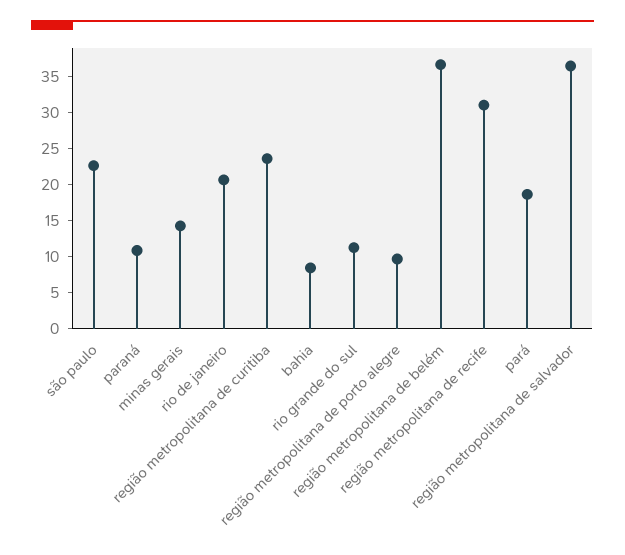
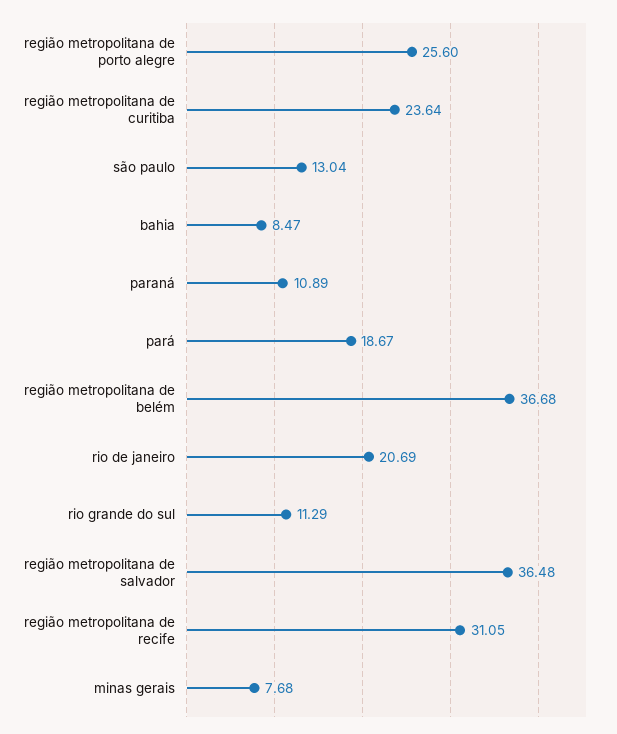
são paulo: 22.5 -> 13.04
minas gerais: 15 -> 7.68
região metropolitana de porto alegre: 10 -> 25.6

